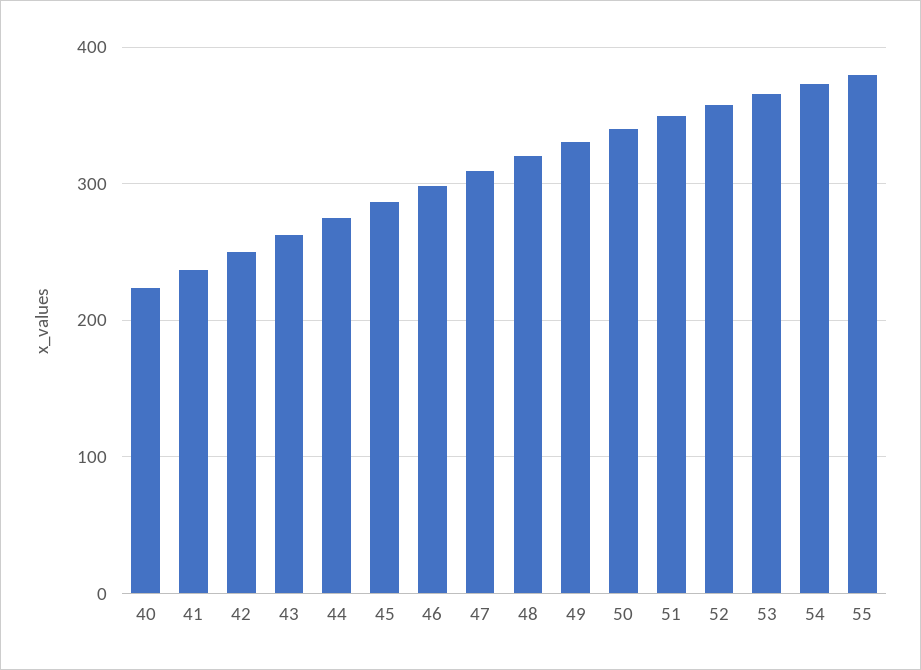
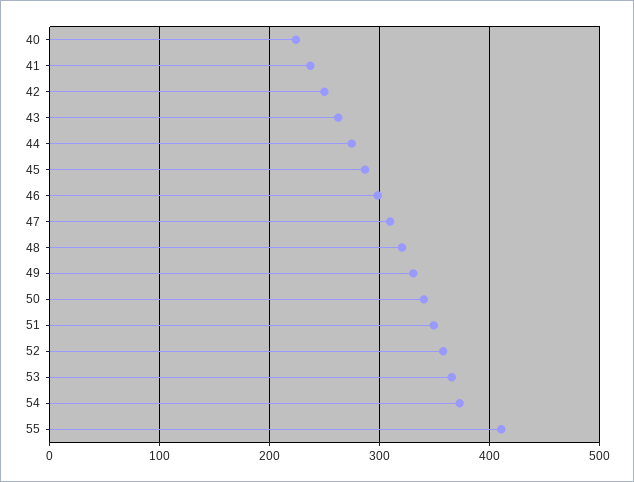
55: 380 -> 410

